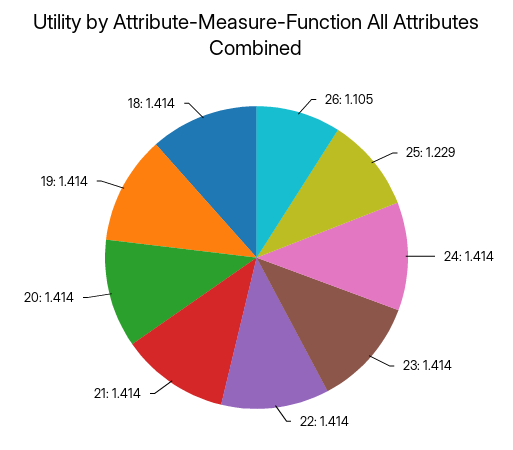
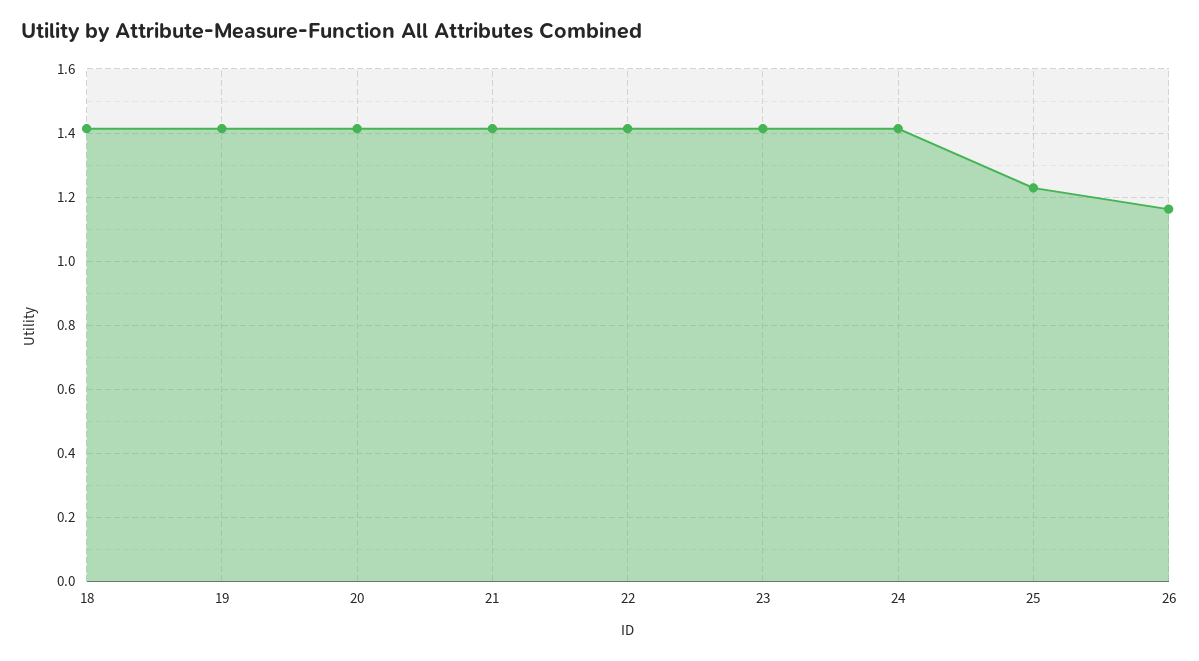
26: 1.105 -> 1.16

